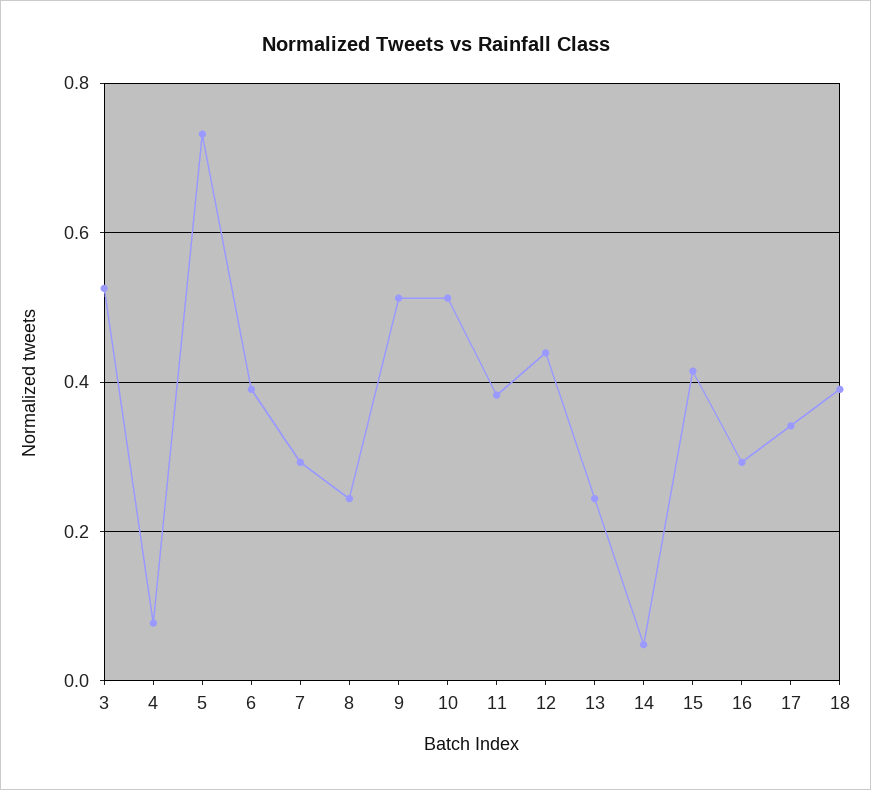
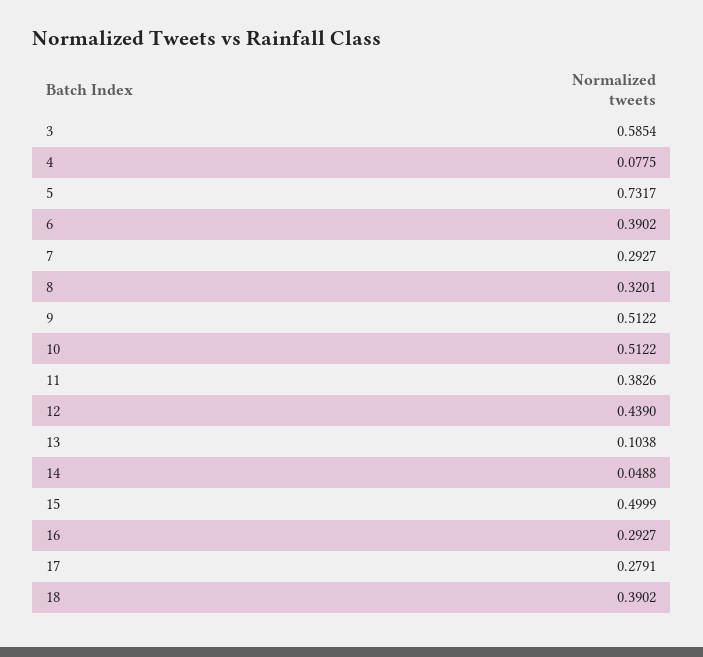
3: 0.52 -> 0.5854
8: 0.24 -> 0.3201
13: 0.24 -> 0.1038
15: 0.42 -> 0.4999
17: 0.34 -> 0.2791

